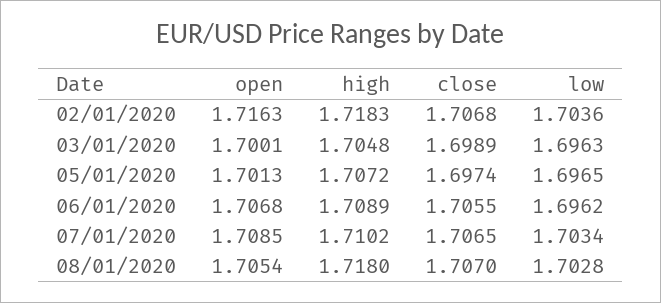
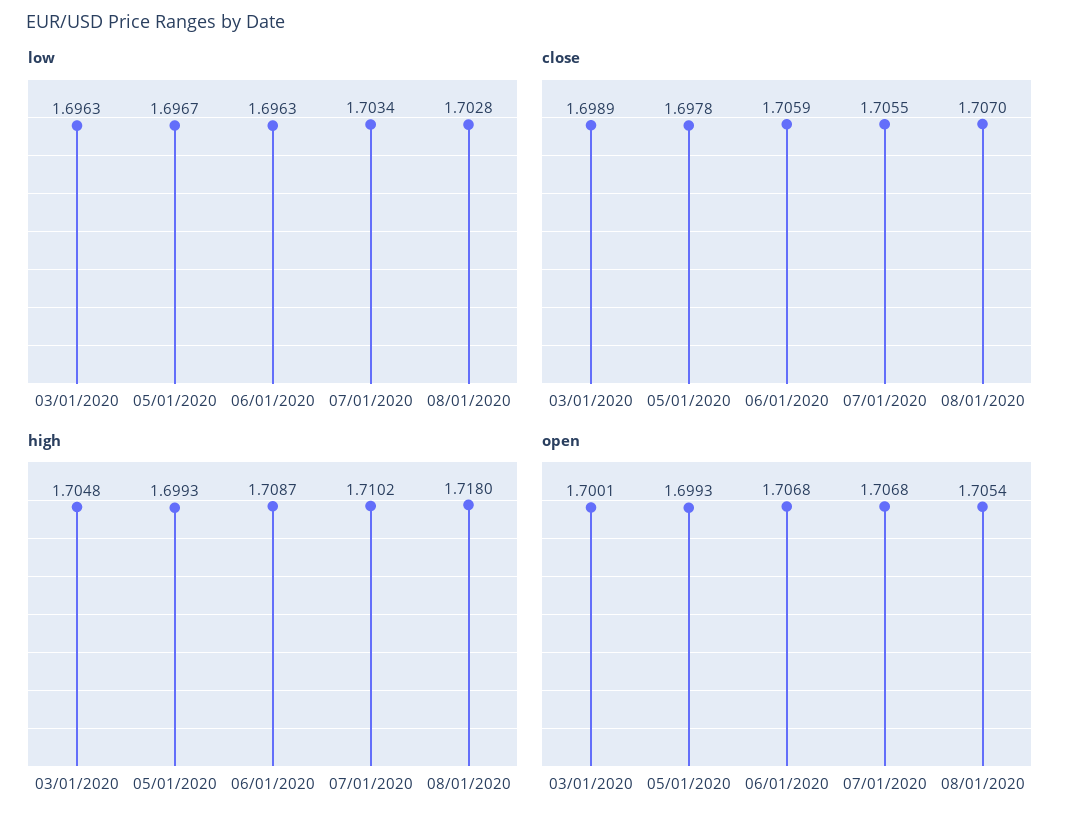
open, 02/01/2020: 1.7163 -> none
high, 02/01/2020: 1.7183 -> none
close, 02/01/2020: 1.7068 -> none
low, 02/01/2020: 1.7036 -> none
open, 05/01/2020: 1.7013 -> 1.6993
high, 05/01/2020: 1.7072 -> 1.6993
close, 05/01/2020: 1.6974 -> 1.6978
low, 05/01/2020: 1.6965 -> 1.6967
high, 06/01/2020: 1.7089 -> 1.7087
close, 06/01/2020: 1.7055 -> 1.7059
low, 06/01/2020: 1.6962 -> 1.6963
open, 07/01/2020: 1.7085 -> 1.7068
close, 07/01/2020: 1.7065 -> 1.7055

